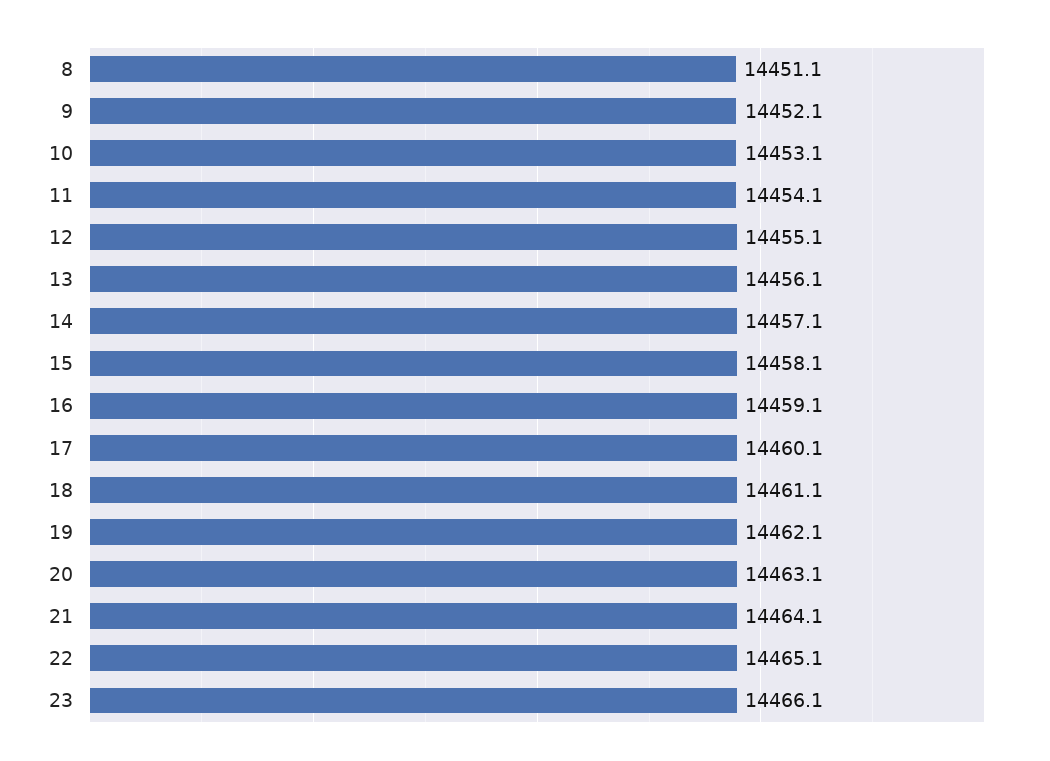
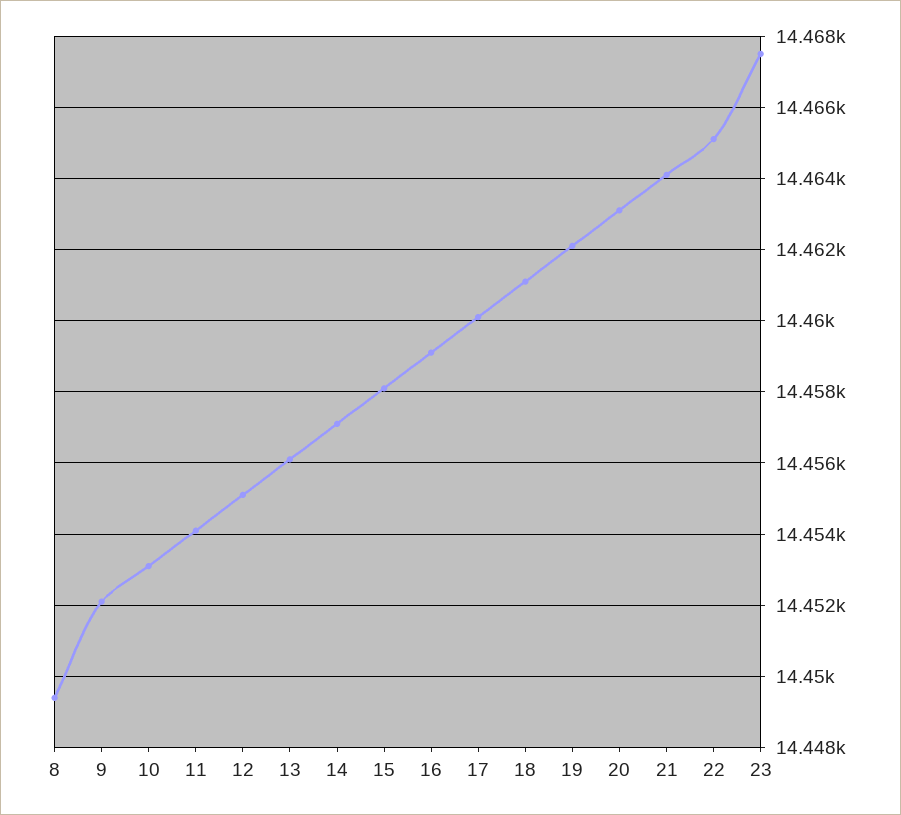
8: 14451.1 -> 14449.5
23: 14466.1 -> 14467.5

